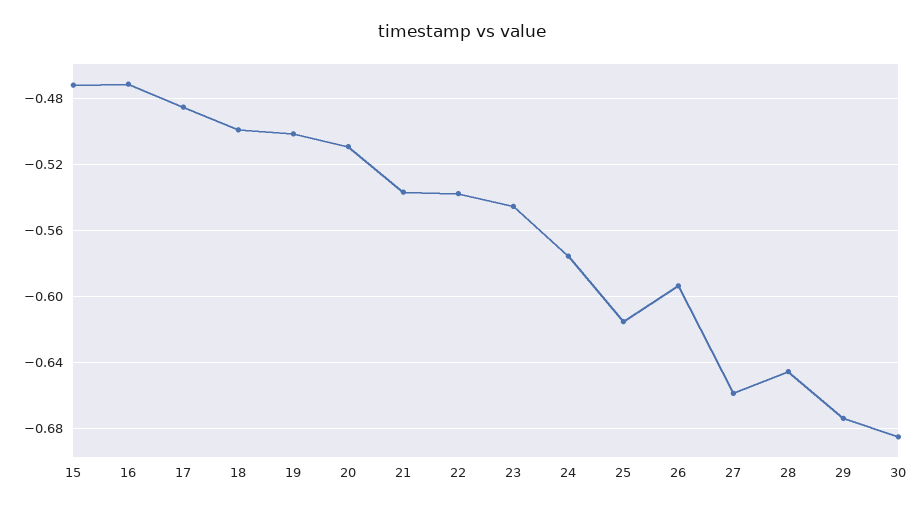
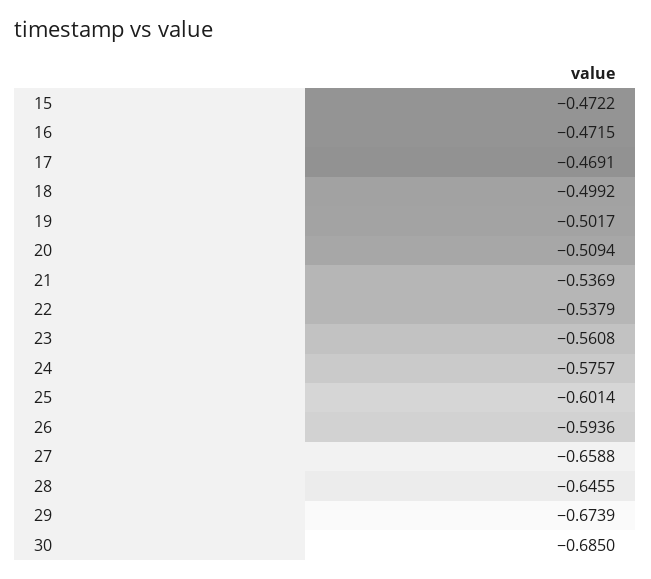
17: -0.485 -> -0.4691
23: -0.545 -> -0.5608
25: -0.615 -> -0.6014

